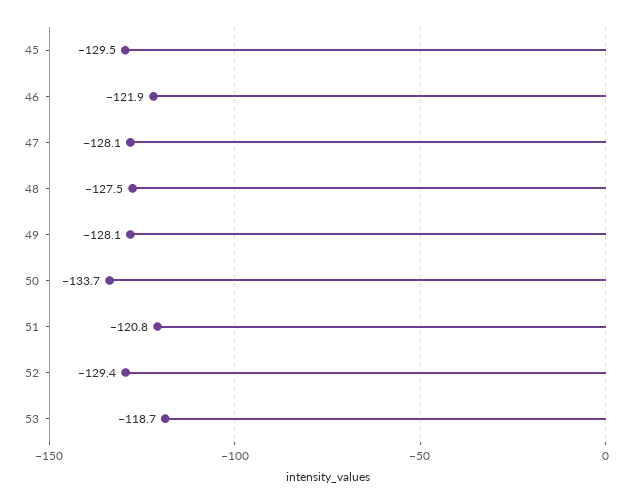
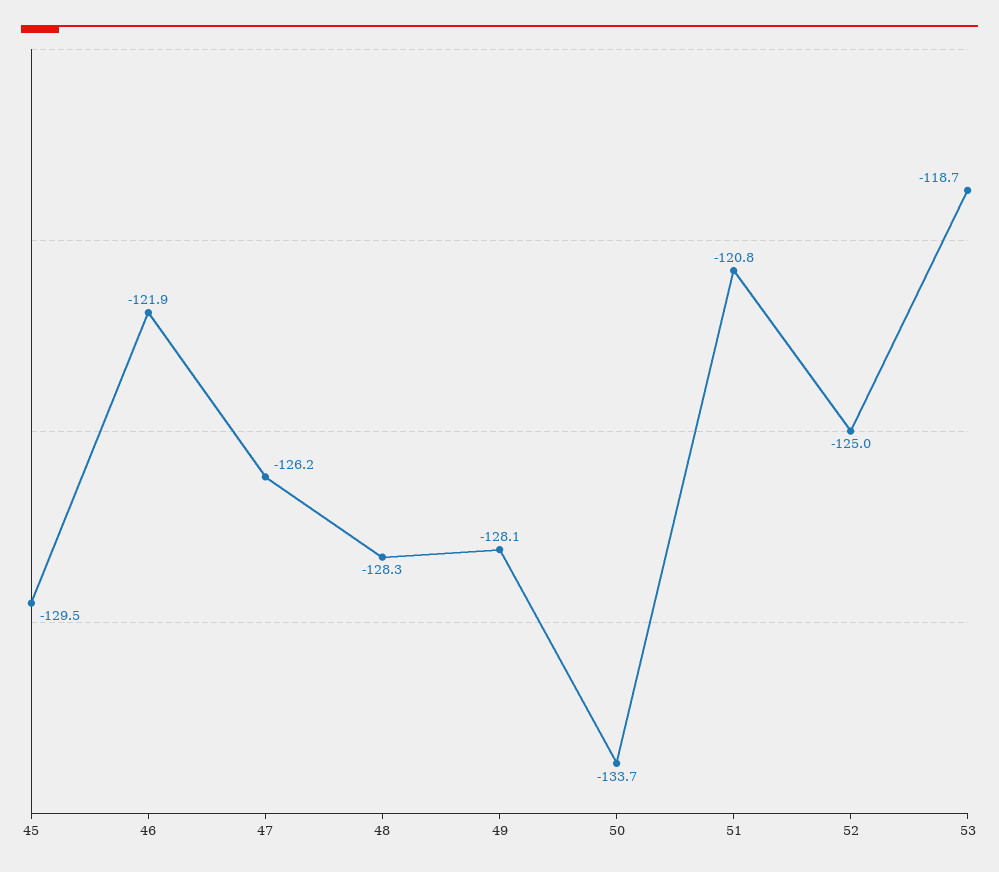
47: -128.1 -> -126.2
48: -127.5 -> -128.3
52: -129.4 -> -125

